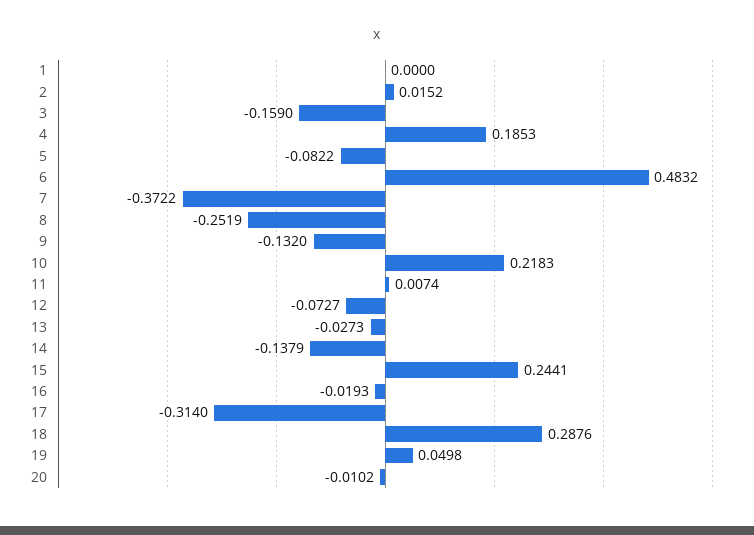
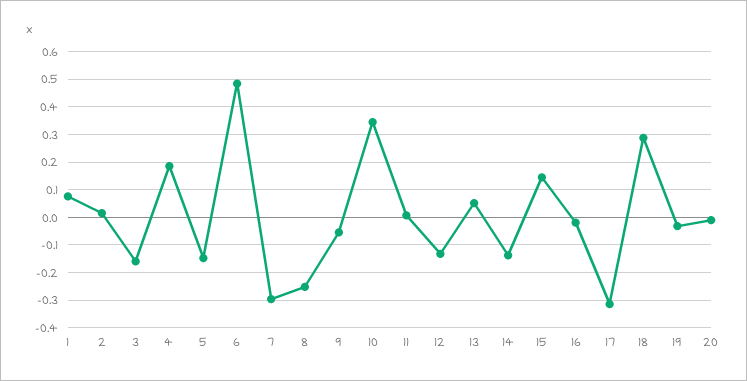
1: 0 -> 0.075
5: -0.0822 -> -0.15
7: -0.3722 -> -0.3
9: -0.132 -> -0.05
10: 0.2183 -> 0.35
12: -0.0727 -> -0.125
13: -0.0273 -> 0.05
15: 0.2441 -> 0.15
19: 0.0498 -> -0.025

